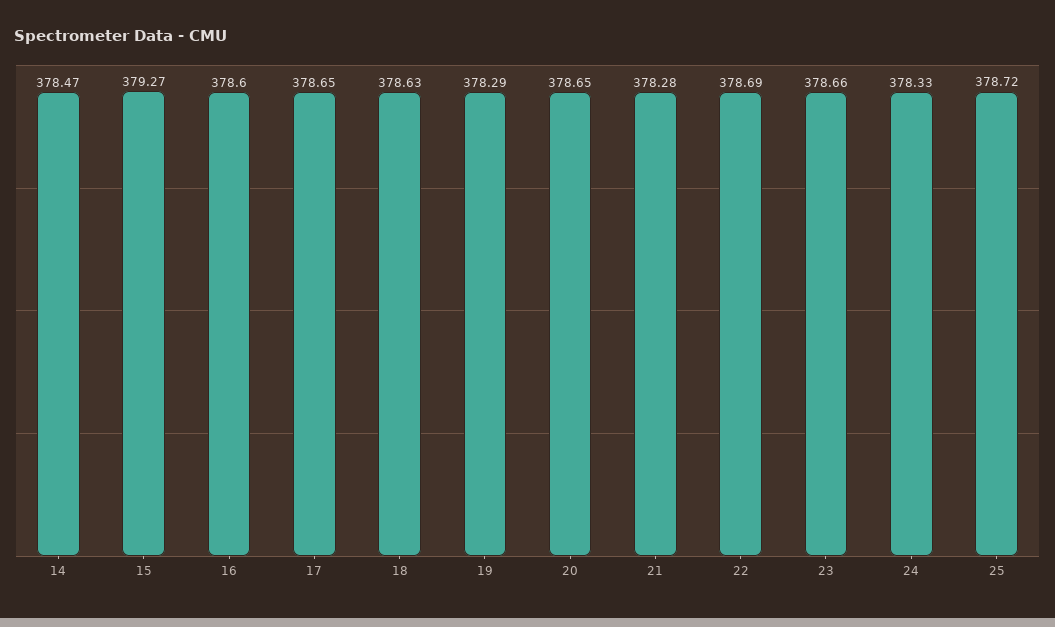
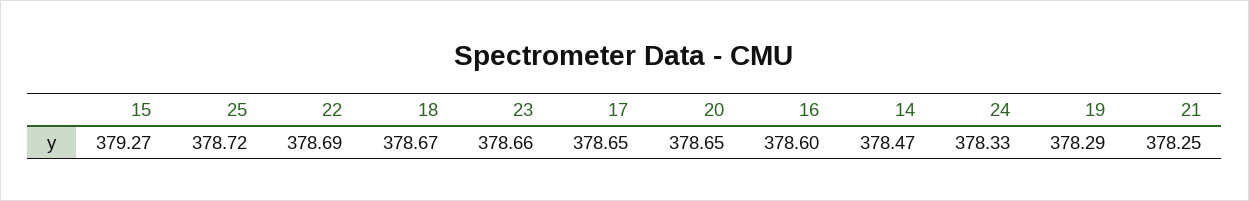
18: 378.63 -> 378.67
21: 378.28 -> 378.25

